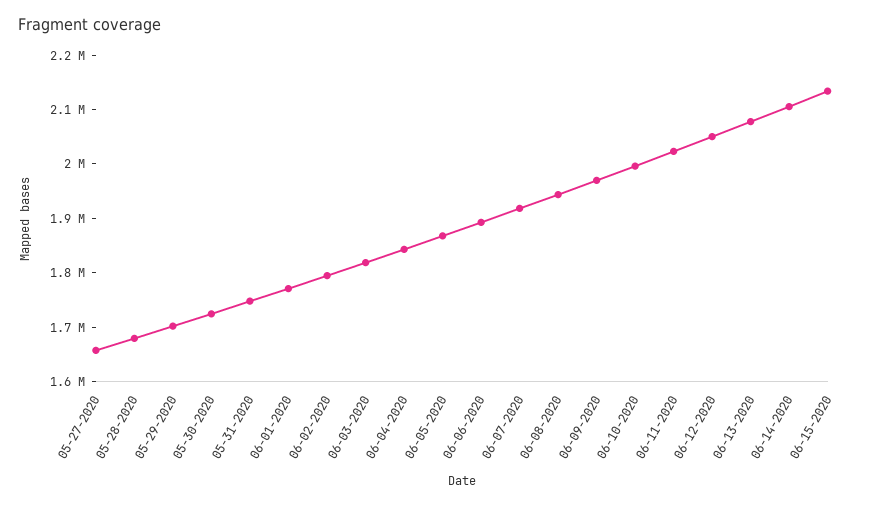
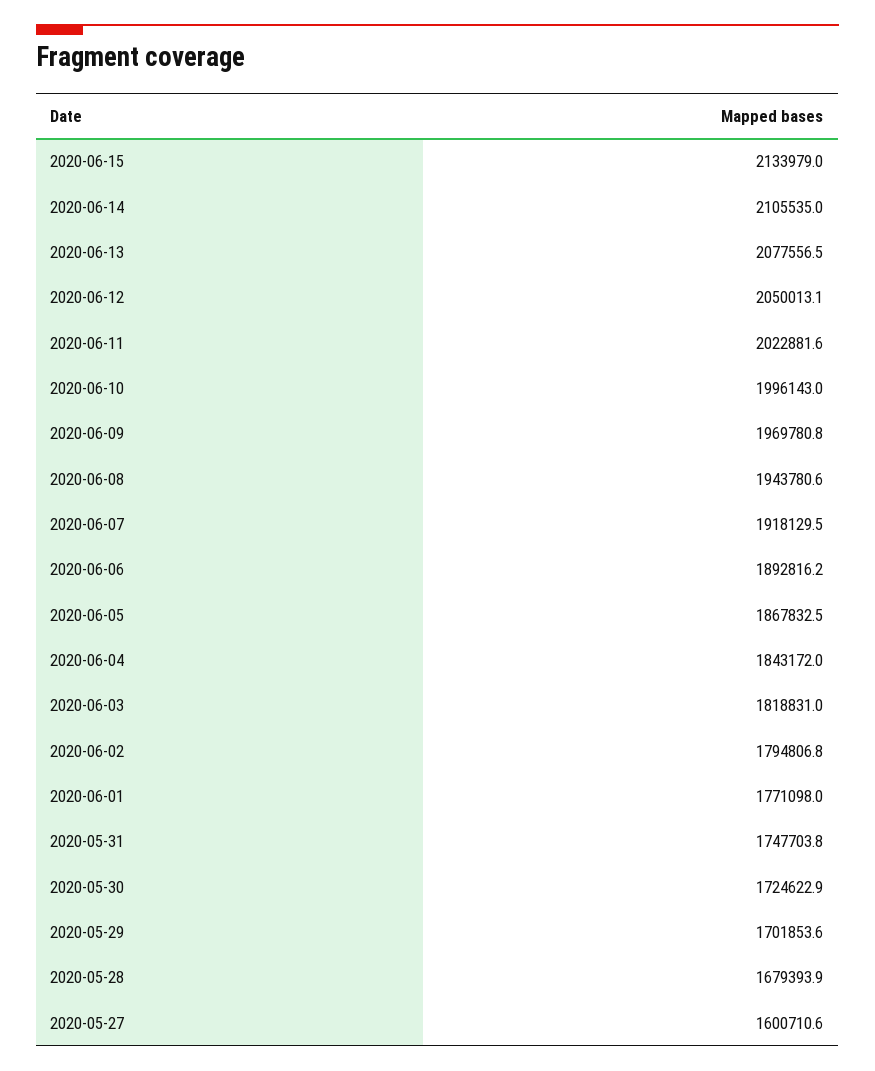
05-27-2020: 1660000 -> 1600710.6

